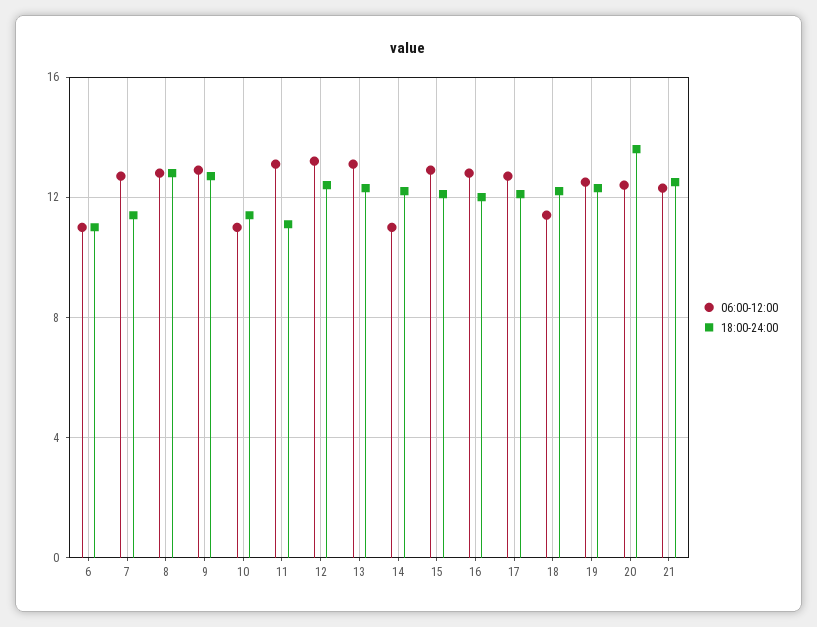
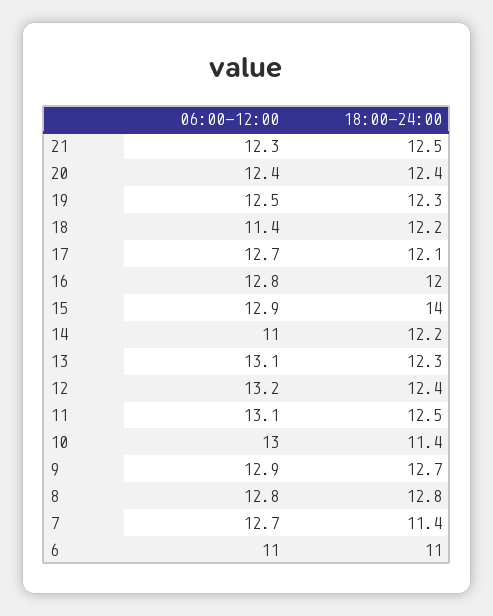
06:00-12:00, 10: 11 -> 13
18:00-24:00, 11: 11 -> 12.5
18:00-24:00, 15: 12 -> 14
18:00-24:00, 20: 13.5 -> 12.4

